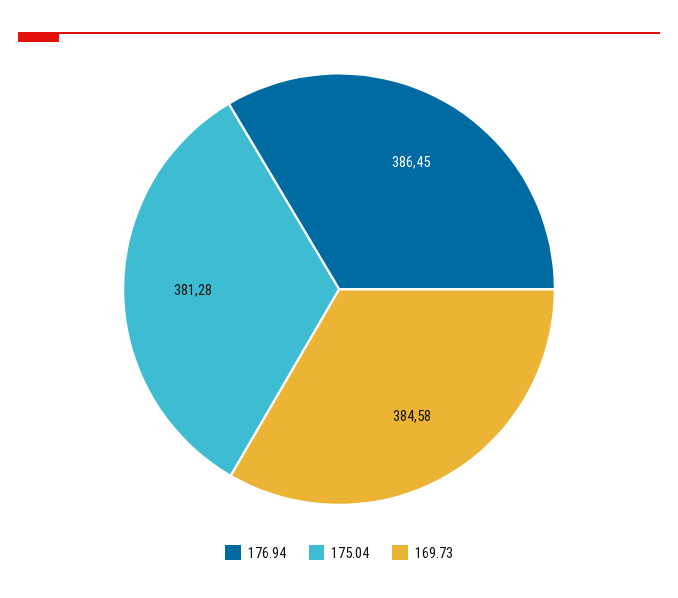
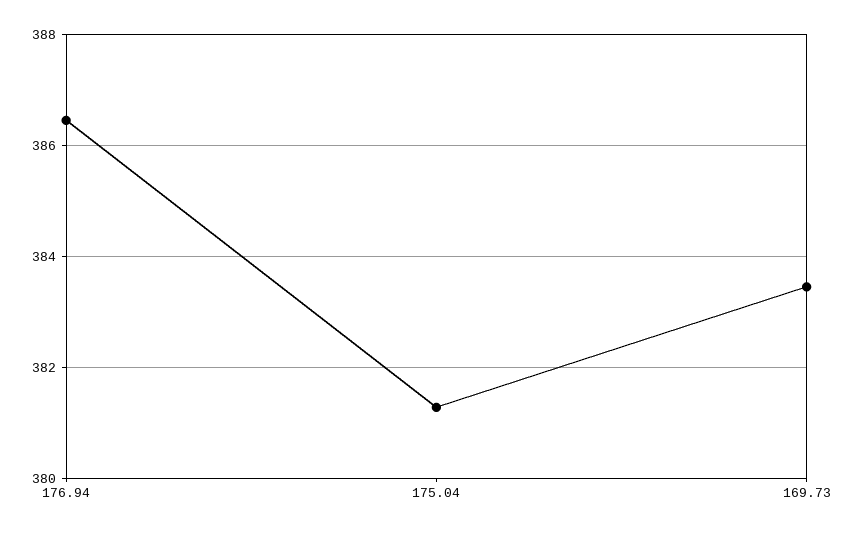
169.73: 384.58 -> 383.4

